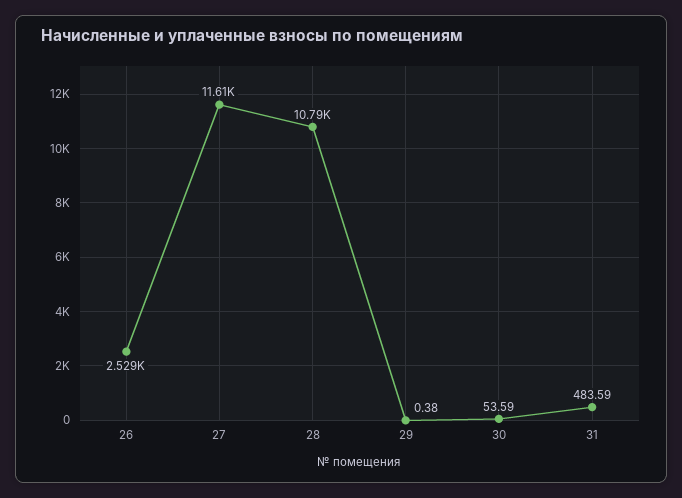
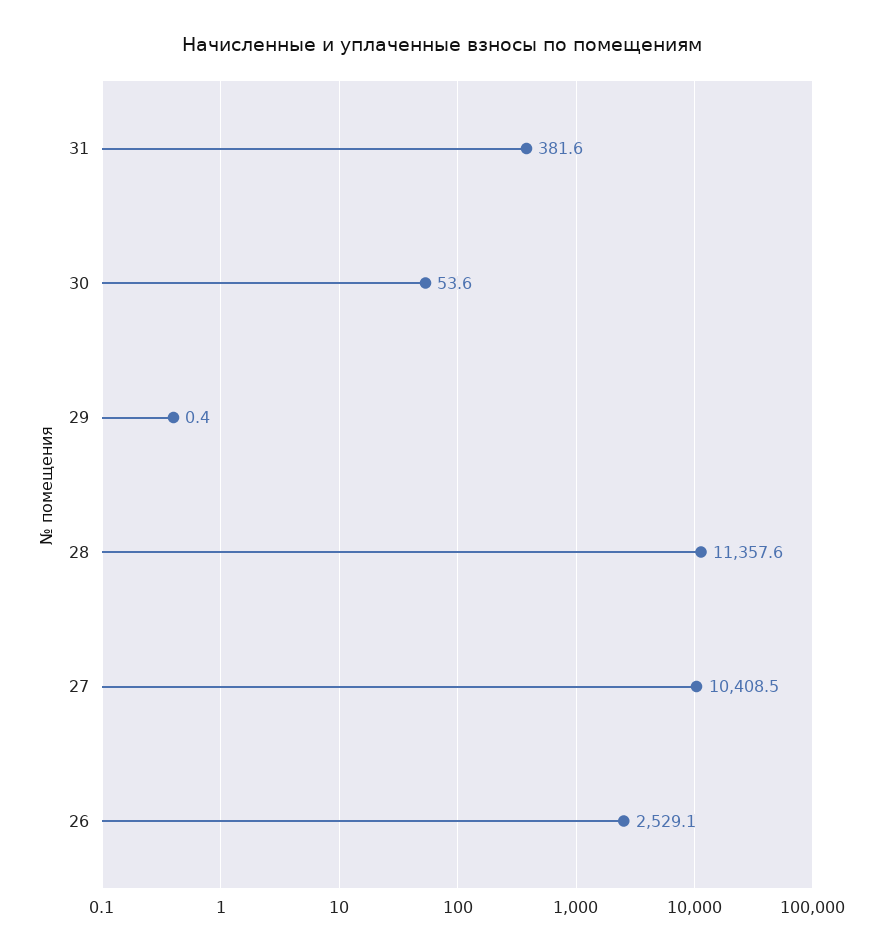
27: 11610 -> 10408.5
28: 10790 -> 11357.6
31: 483.59 -> 381.6

